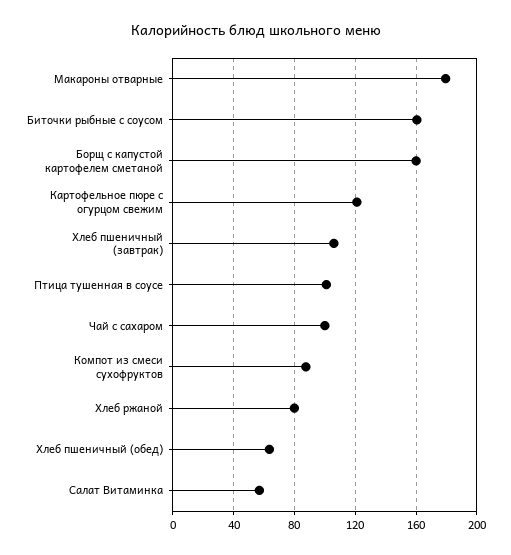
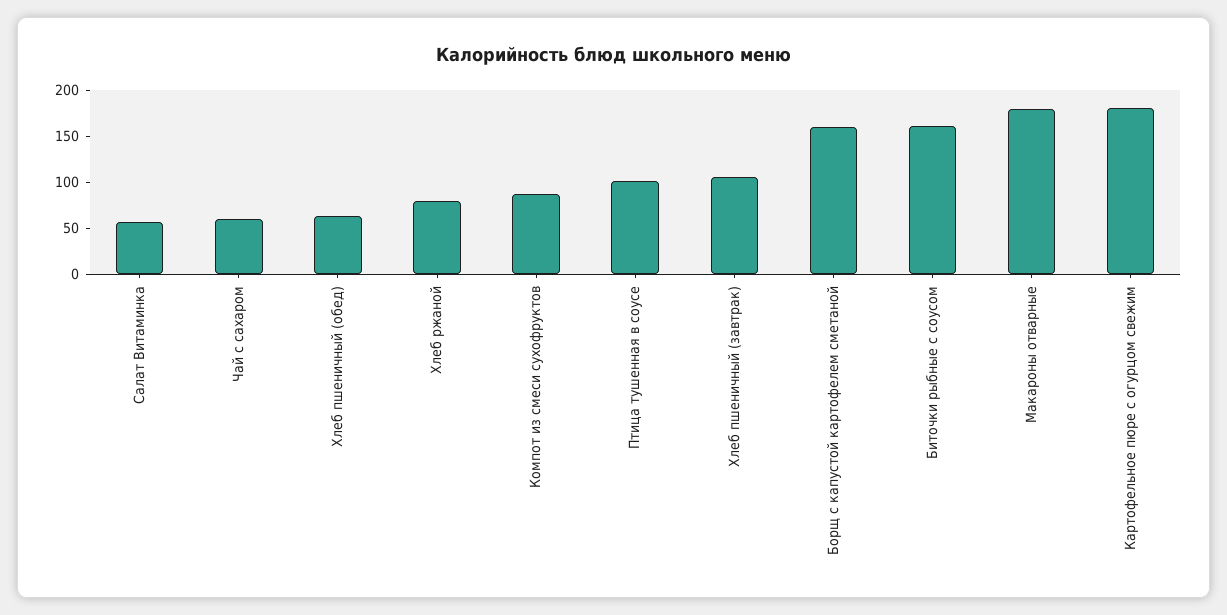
Картофельное пюре с огурцом свежим: 120 -> 180
Чай с сахаром: 100 -> 60

